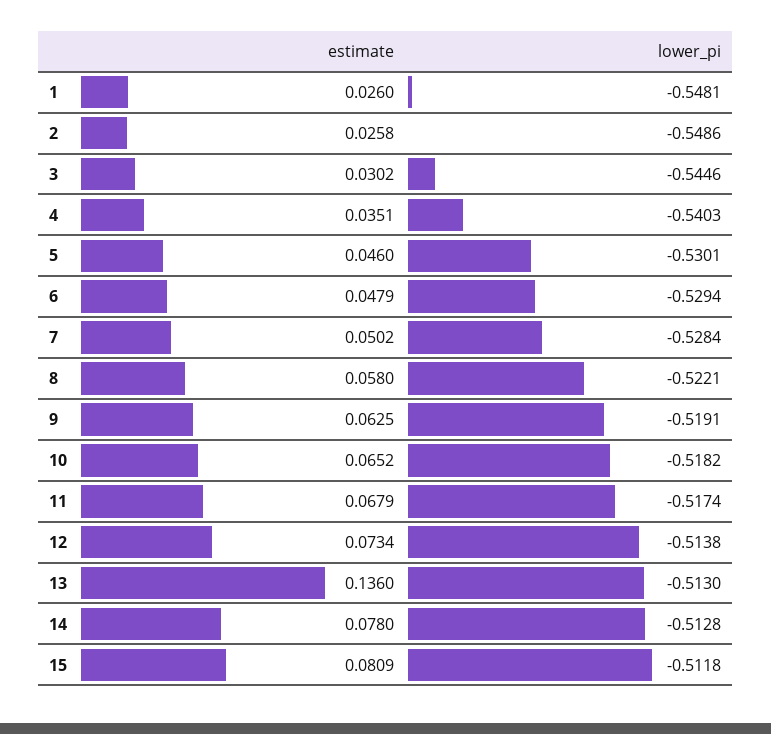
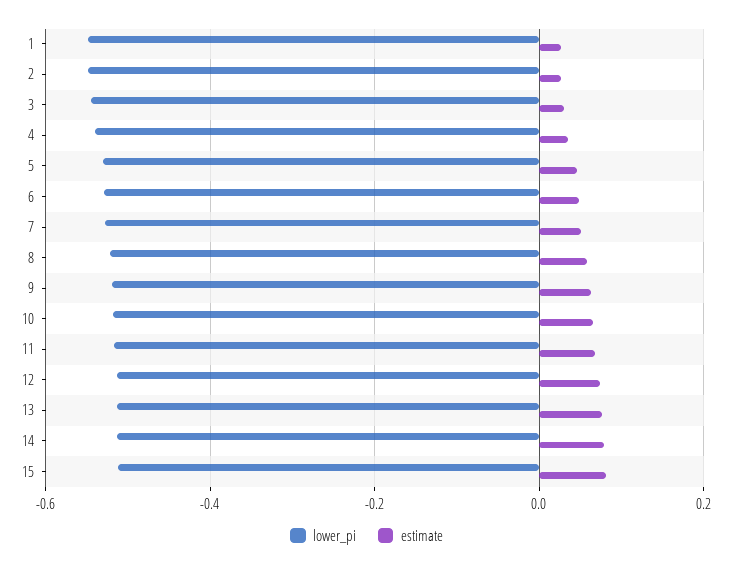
estimate, 13: 0.136 -> 0.08

